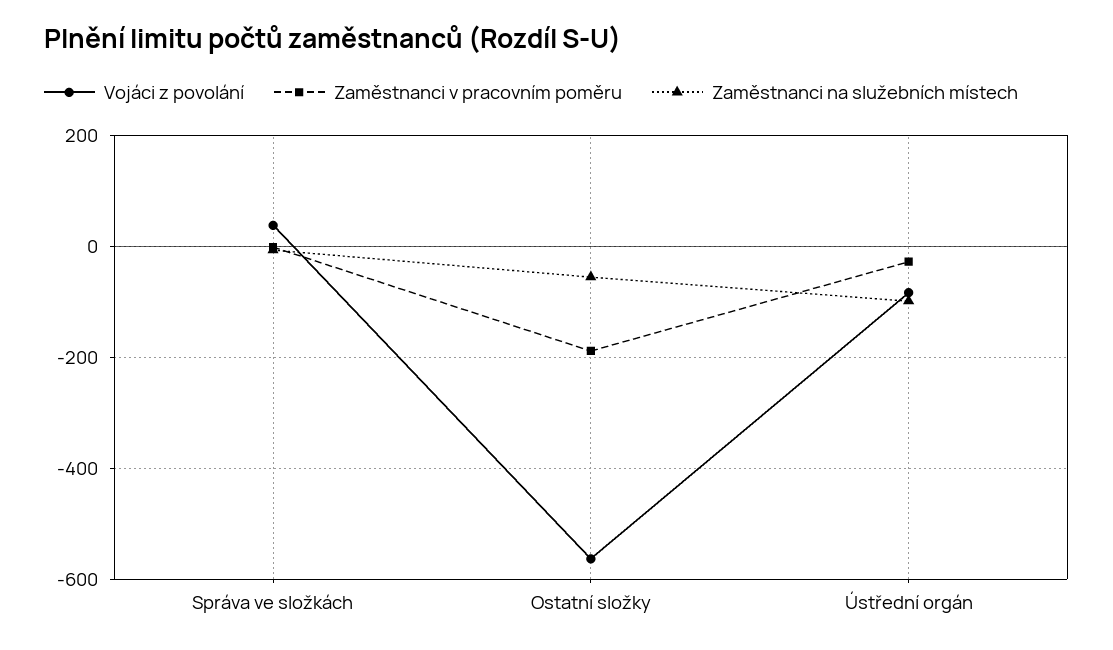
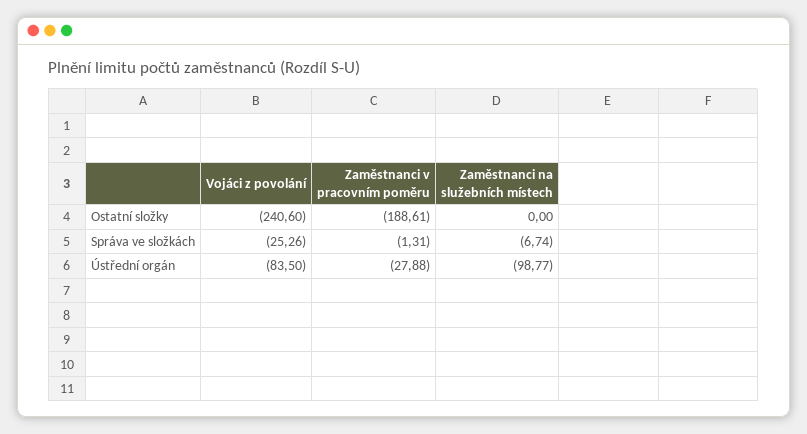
Vojáci z povolání, Správa ve složkách: 40 -> -25.26
Vojáci z povolání, Ostatní složky: -560 -> -240.6
Zaměstnanci na služebních místech, Ostatní složky: -60 -> 0

